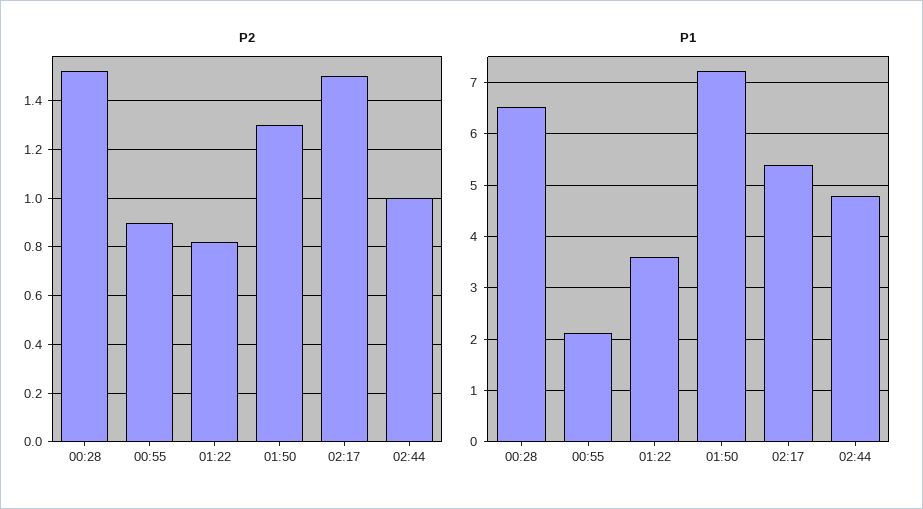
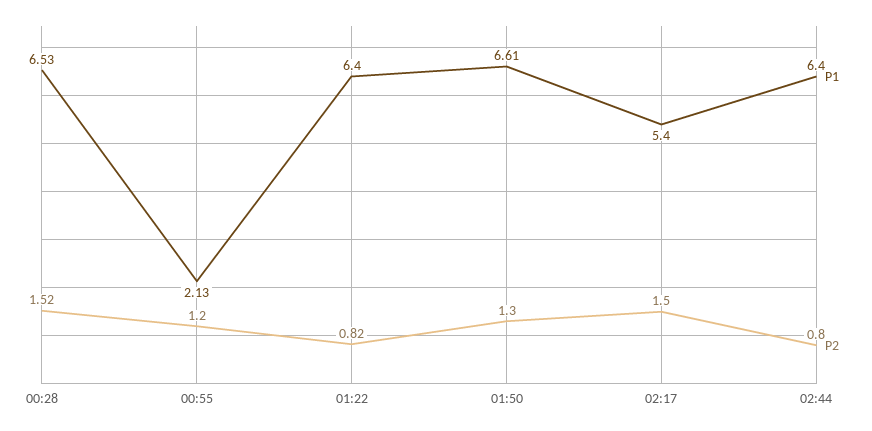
P2, 00:55: 0.9 -> 1.2
P2, 02:44: 1 -> 0.8
P1, 01:22: 3.6 -> 6.4
P1, 01:50: 7.2 -> 6.61
P1, 02:44: 4.8 -> 6.4

